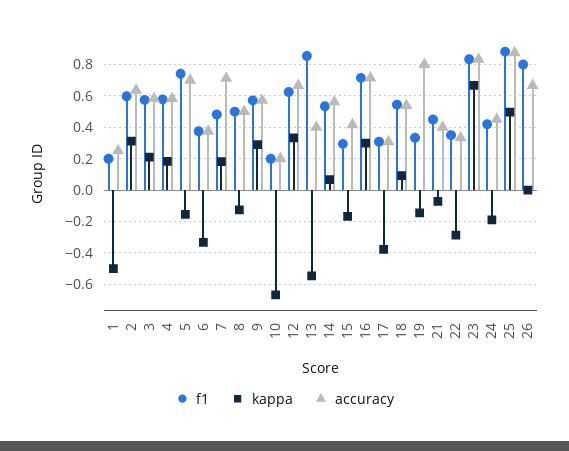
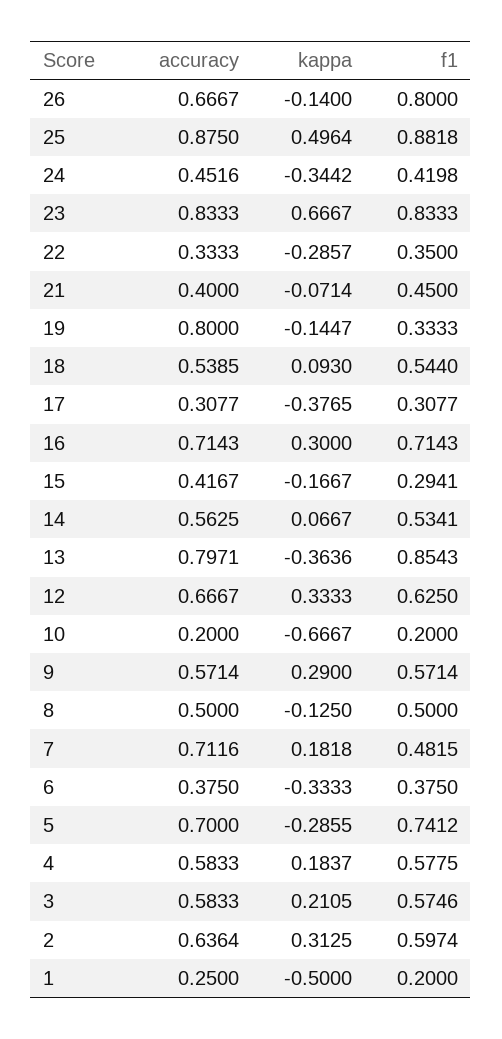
kappa, 5: -0.15 -> -0.2855
kappa, 13: -0.55 -> -0.3636
accuracy, 13: 0.4 -> 0.7971
kappa, 24: -0.2 -> -0.3442
kappa, 26: 0 -> -0.14

